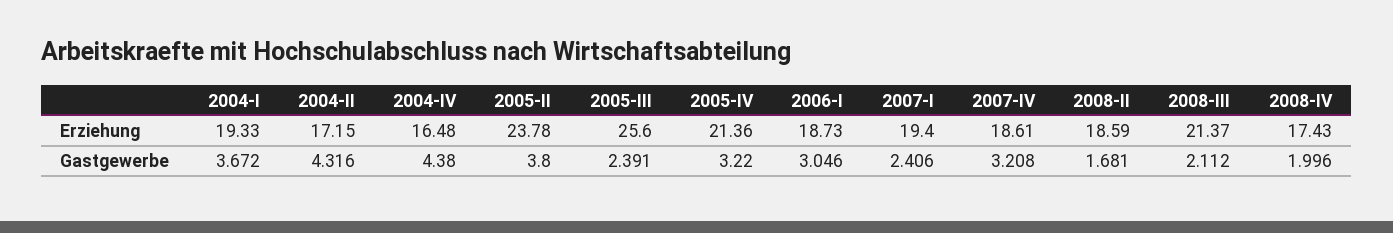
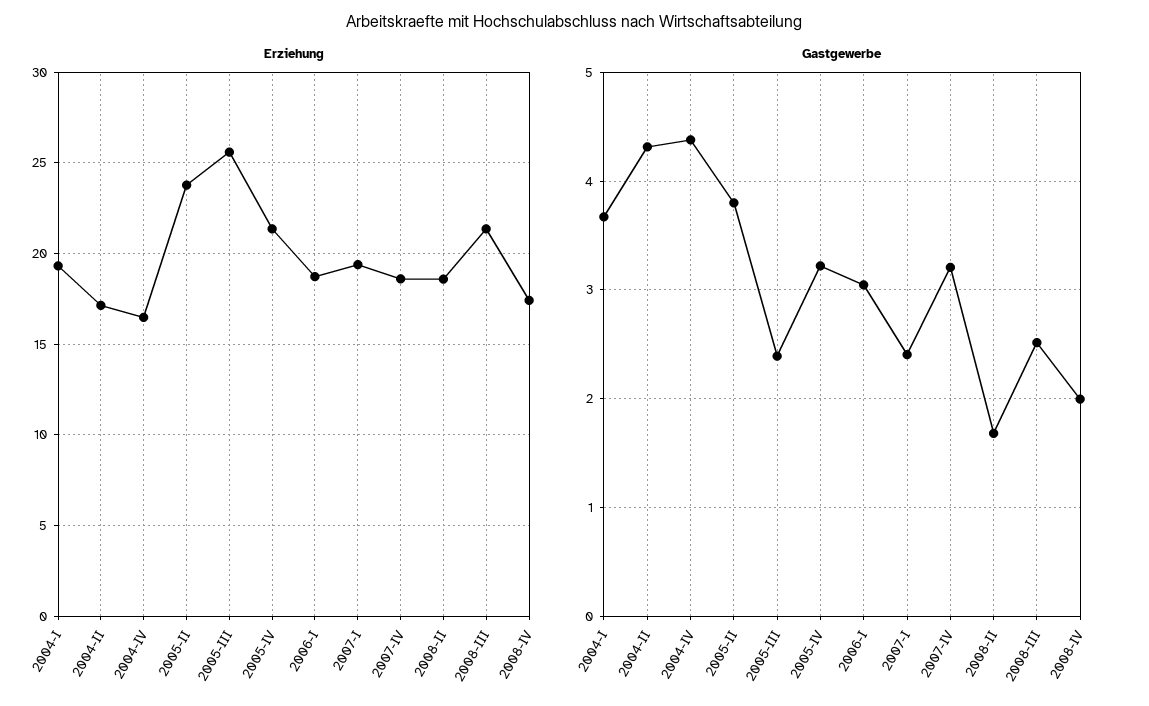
Gastgewerbe, 2008-III: 2.112 -> 2.5

